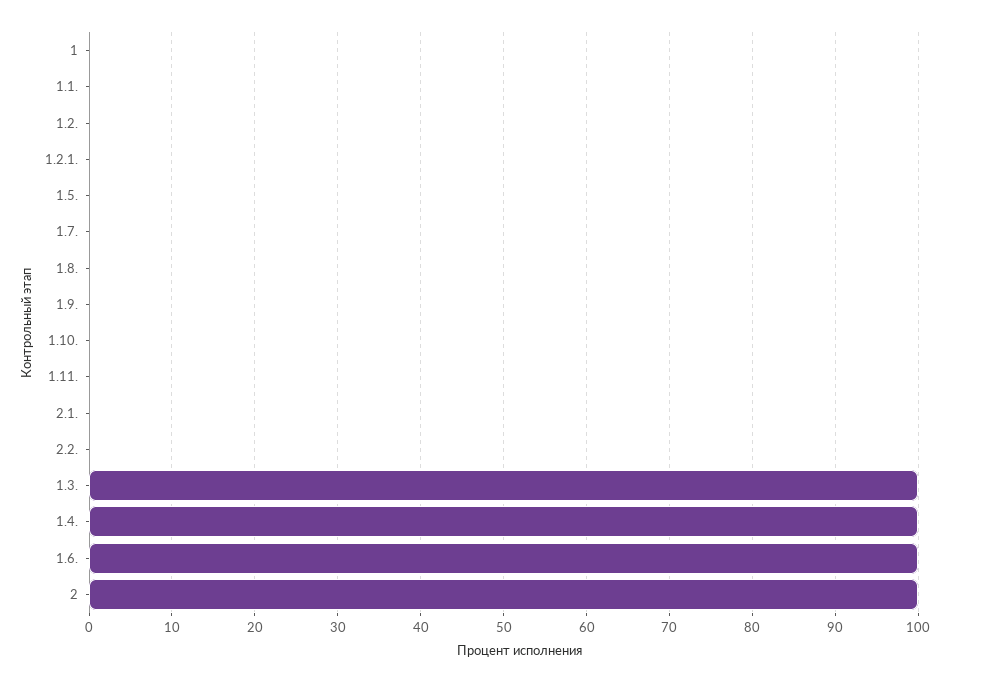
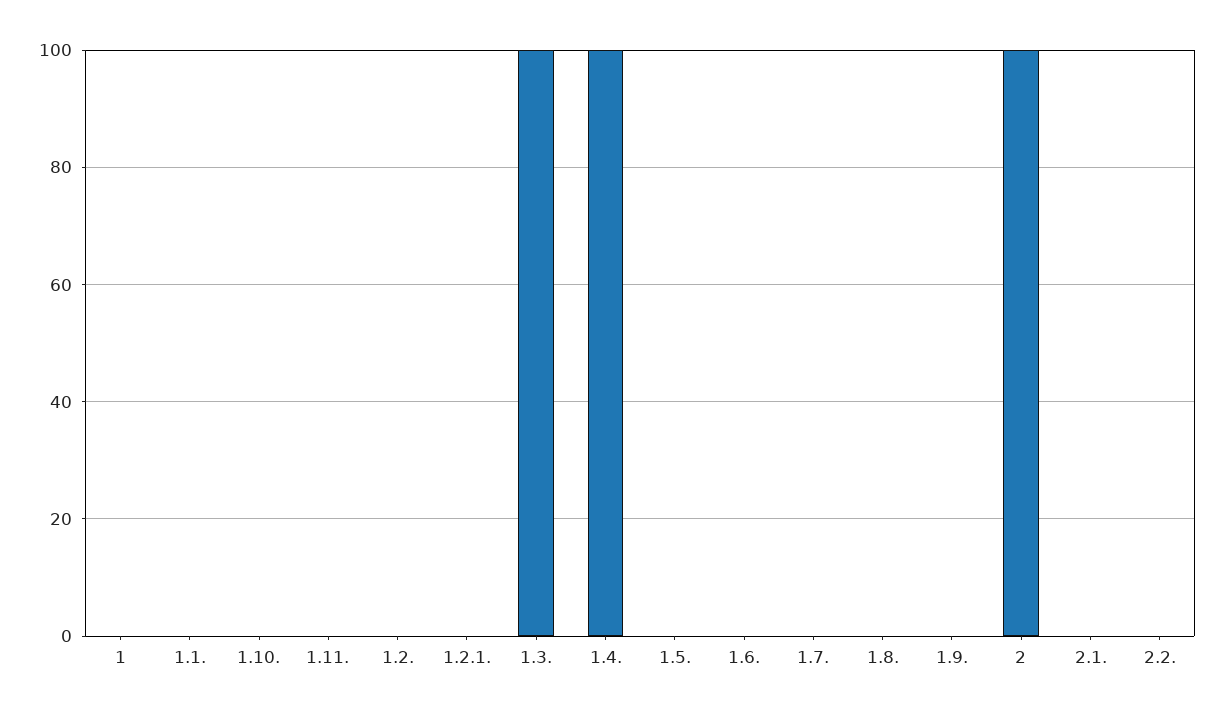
1.6.: 100 -> 0

